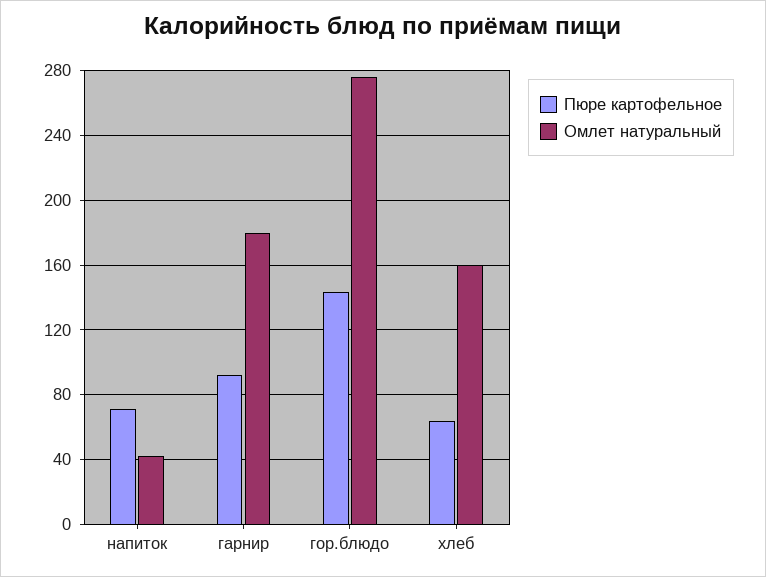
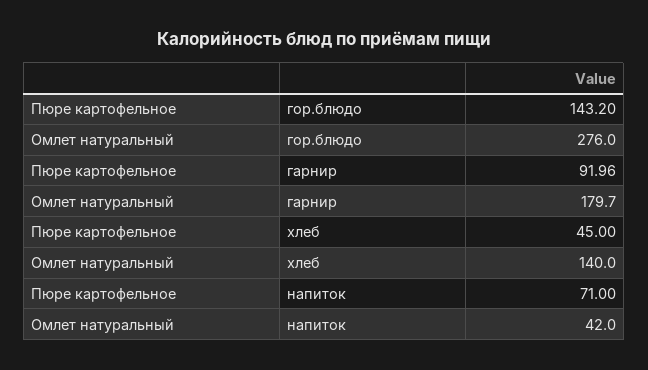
Пюре картофельное, хлеб: 65 -> 45
Омлет натуральный, хлеб: 160 -> 140

